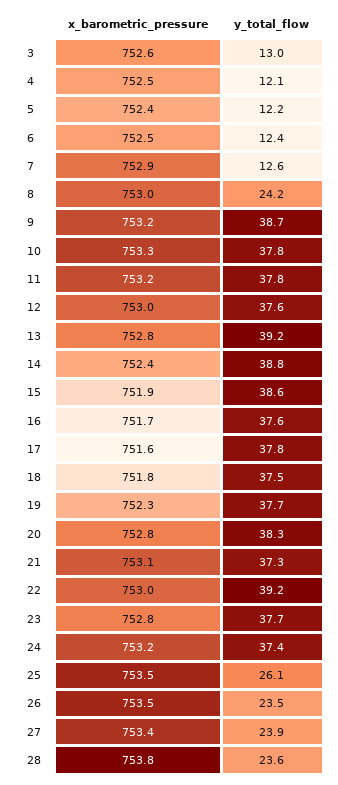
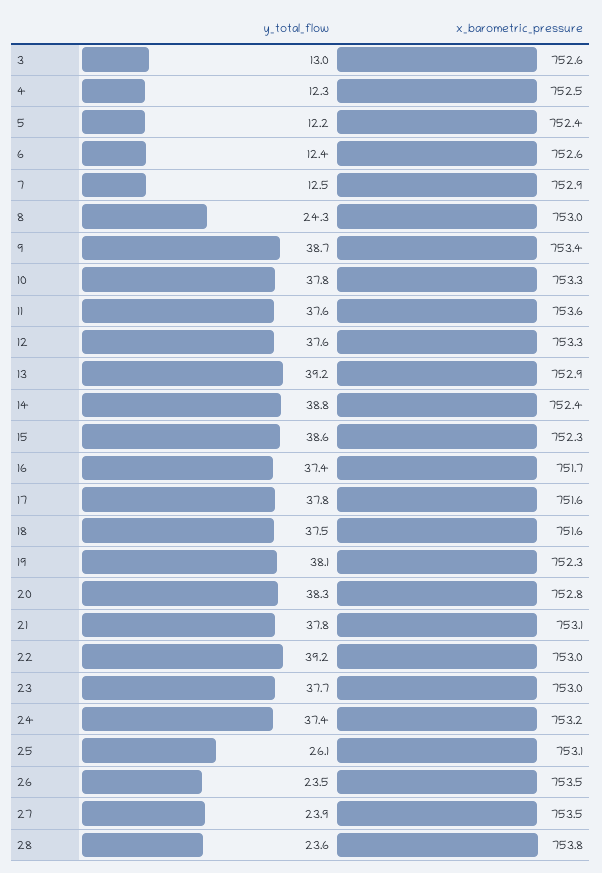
y_total_flow, 4: 12.1 -> 12.3
x_barometric_pressure, 6: 752.5 -> 752.6
y_total_flow, 7: 12.6 -> 12.5
y_total_flow, 8: 24.2 -> 24.3
x_barometric_pressure, 9: 753.2 -> 753.4
x_barometric_pressure, 11: 753.2 -> 753.6
y_total_flow, 11: 37.8 -> 37.6
x_barometric_pressure, 12: 753 -> 753.3
x_barometric_pressure, 13: 752.8 -> 752.9
x_barometric_pressure, 15: 751.9 -> 752.3
y_total_flow, 16: 37.6 -> 37.4
x_barometric_pressure, 18: 751.8 -> 751.6
y_total_flow, 19: 37.7 -> 38.1
y_total_flow, 21: 37.3 -> 37.8
x_barometric_pressure, 23: 752.8 -> 753
x_barometric_pressure, 25: 753.5 -> 753.1
x_barometric_pressure, 27: 753.4 -> 753.5

